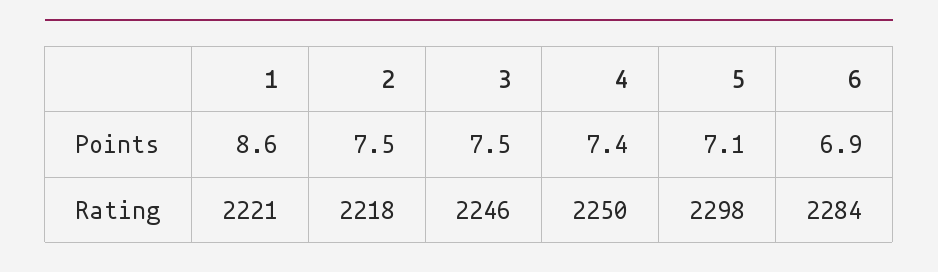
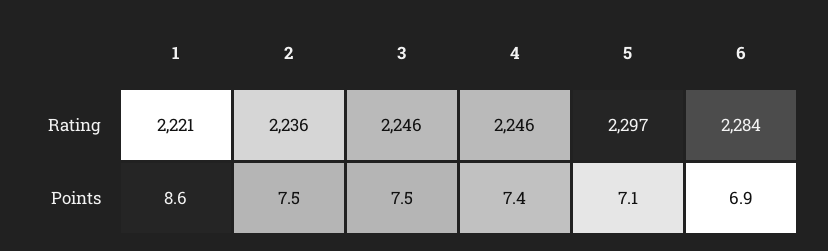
2, Rating: 2218 -> 2236
4, Rating: 2250 -> 2246
5, Rating: 2298 -> 2297

